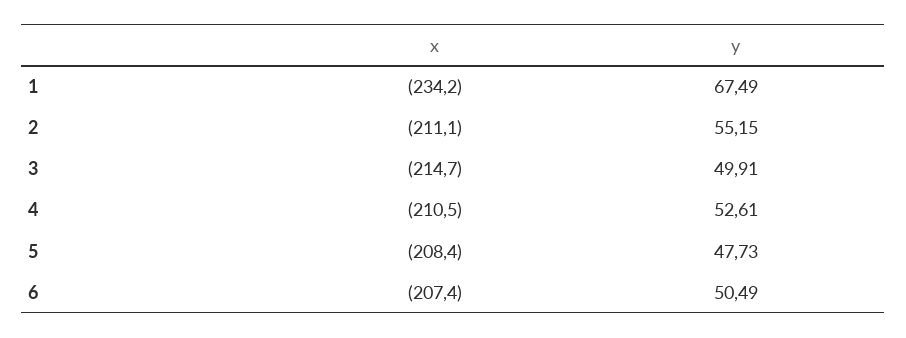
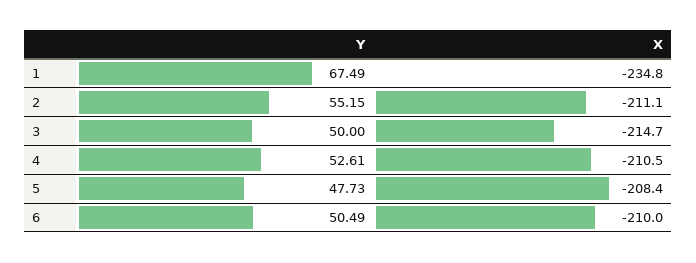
x, 1: -234.2 -> -234.8
y, 3: 49.91 -> 50
x, 6: -207.4 -> -210

